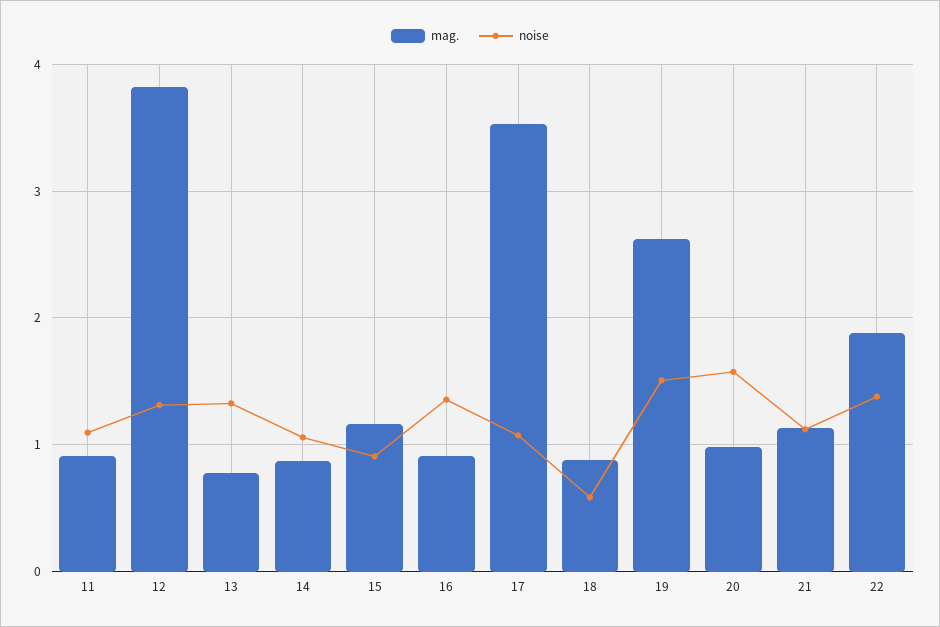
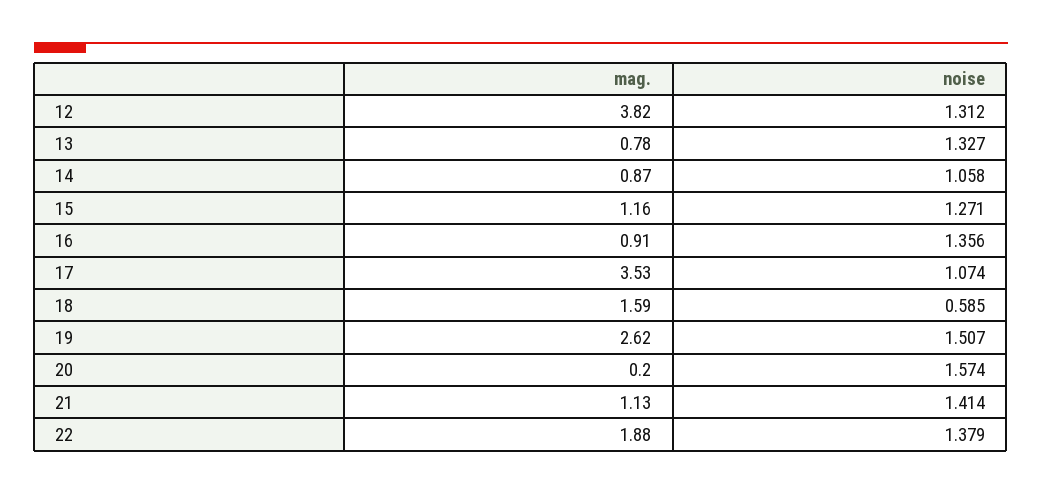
mag., 11: 0.9 -> none
noise, 11: 1.1 -> none
noise, 15: 0.9 -> 1.271
mag., 18: 0.9 -> 1.59
mag., 20: 1 -> 0.2
noise, 21: 1.1 -> 1.414

